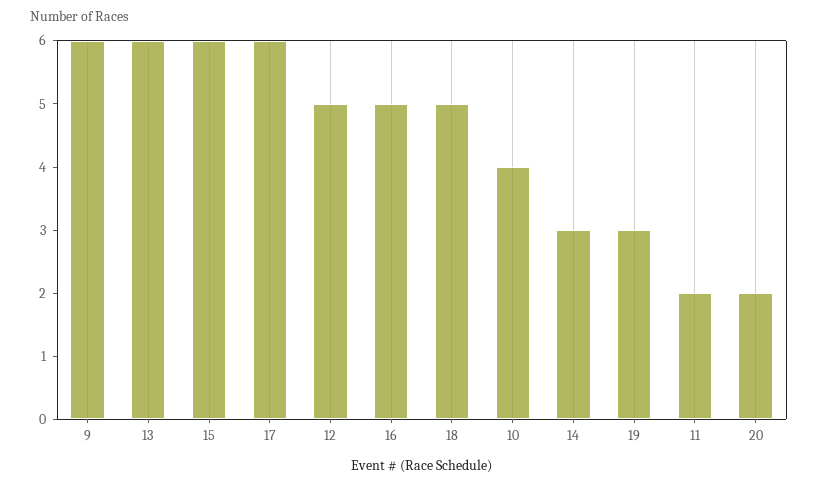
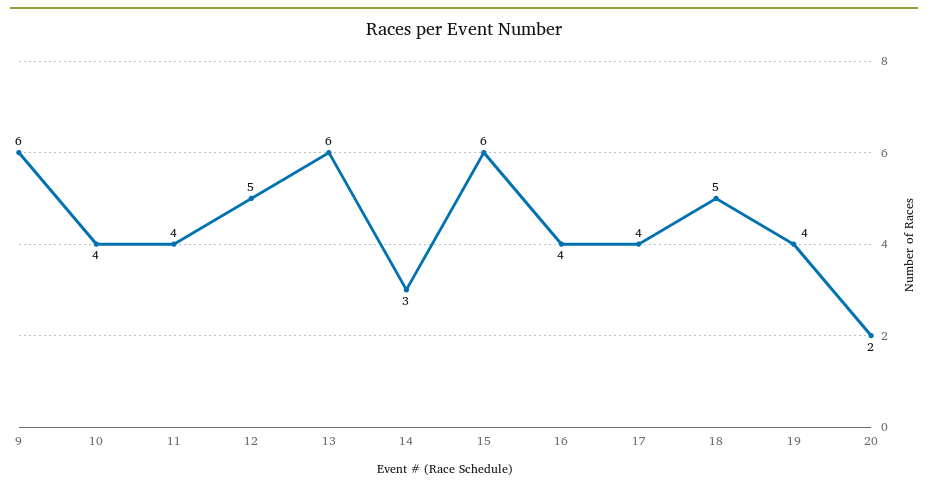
17: 6 -> 4
16: 5 -> 4
19: 3 -> 4
11: 2 -> 4

